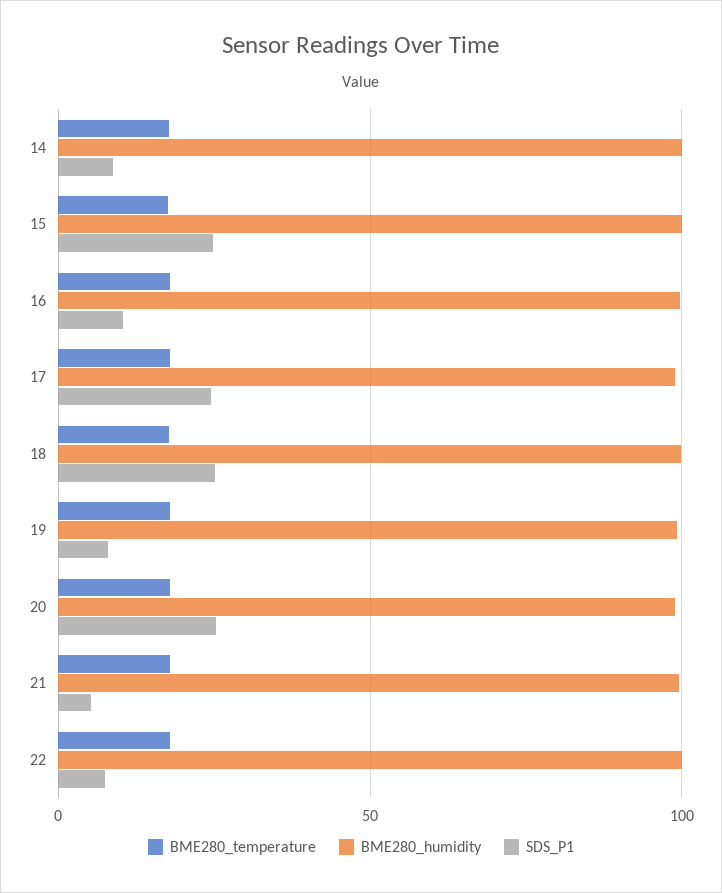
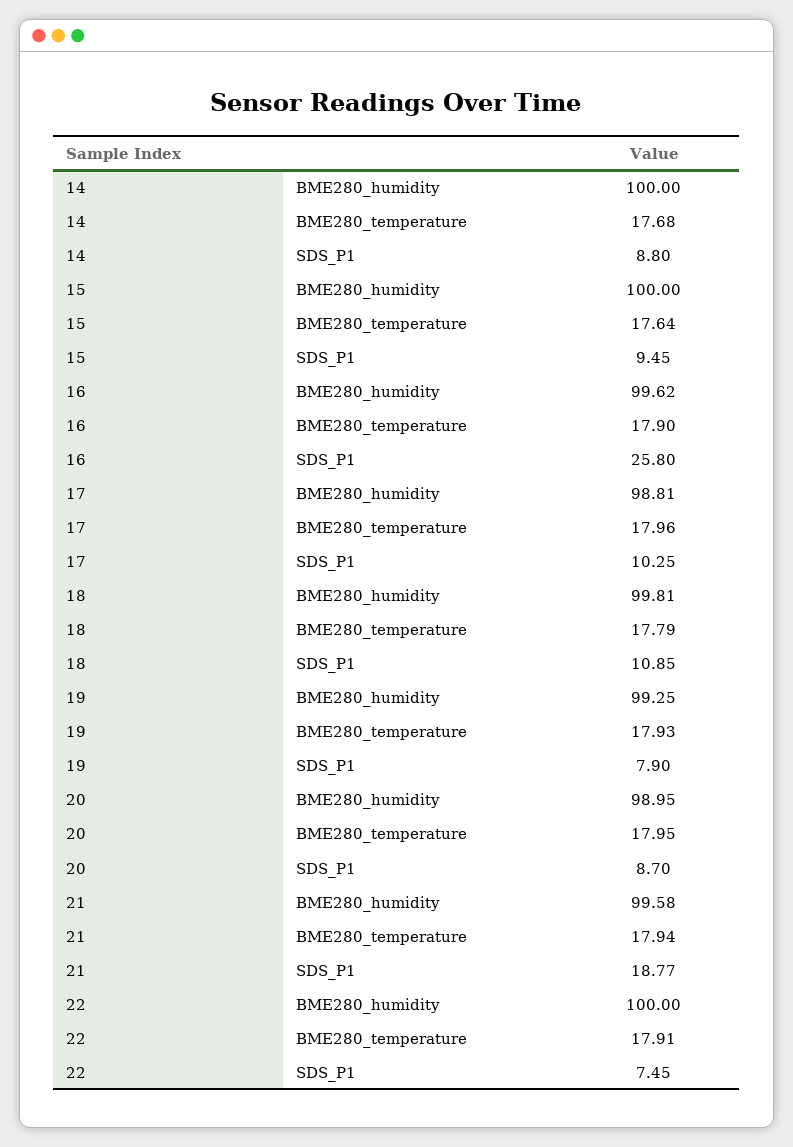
SDS_P1, 15: 25 -> 9.45
SDS_P1, 16: 10 -> 25.8
SDS_P1, 17: 25 -> 10.25
SDS_P1, 18: 25 -> 10.85
SDS_P1, 20: 25 -> 8.7
SDS_P1, 21: 5 -> 18.77

